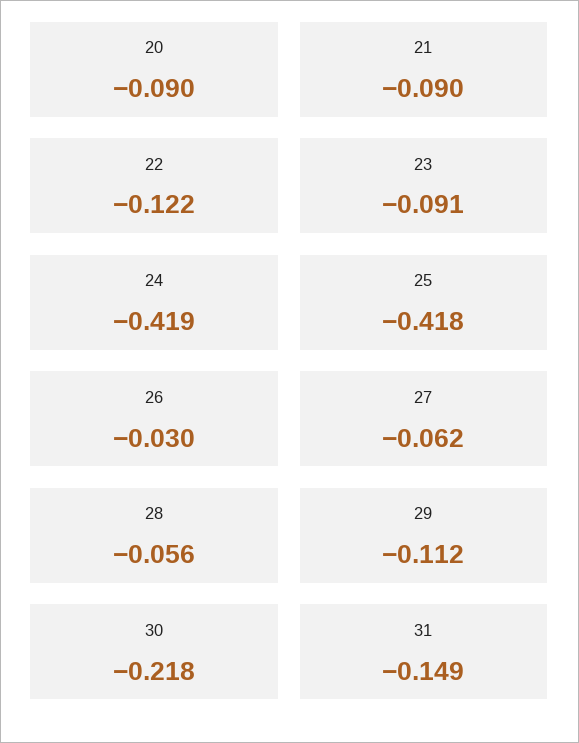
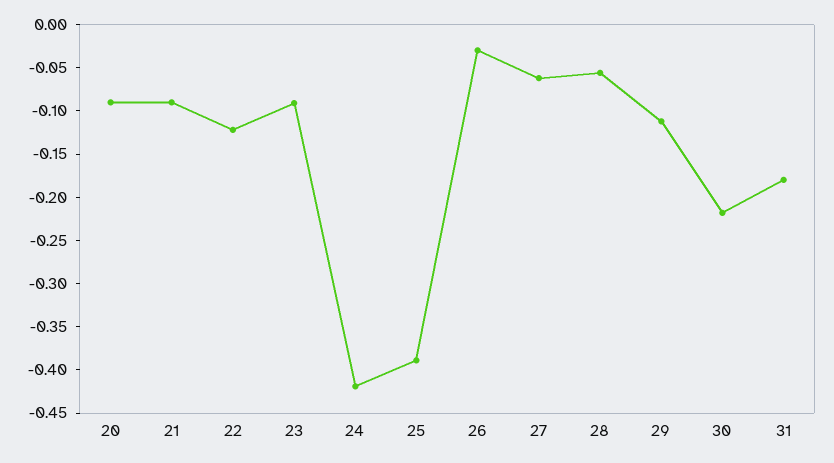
25: -0.418 -> -0.39
31: -0.149 -> -0.18

